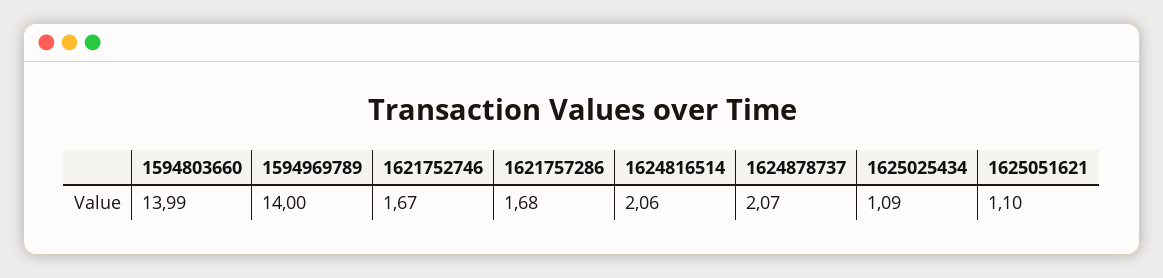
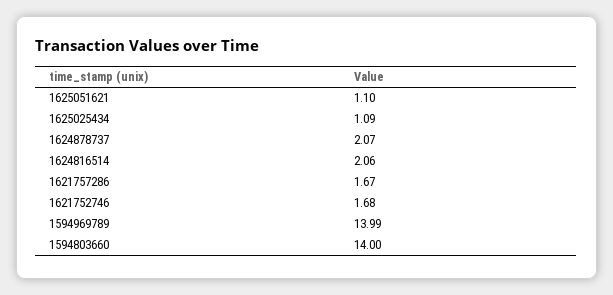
1594803660: 13.99 -> 14
1594969789: 14 -> 13.99
1621752746: 1.67 -> 1.68
1621757286: 1.68 -> 1.67

